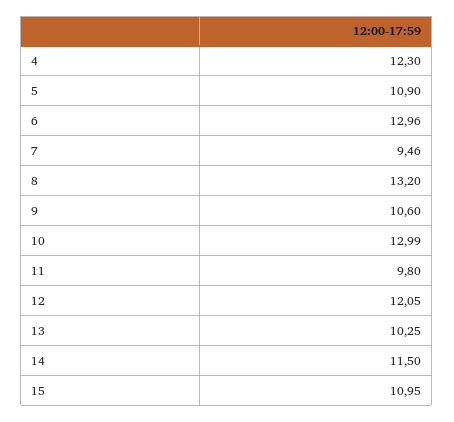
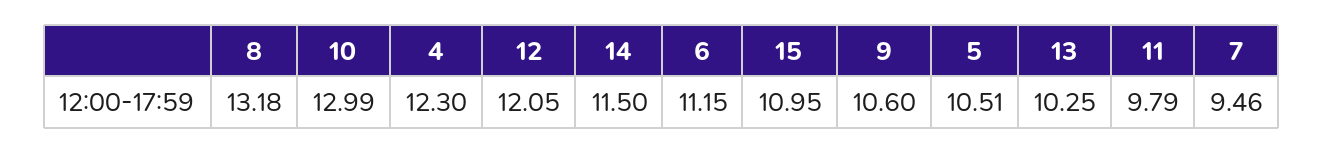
5: 10.9 -> 10.51
6: 12.96 -> 11.15
8: 13.2 -> 13.18
11: 9.8 -> 9.79

